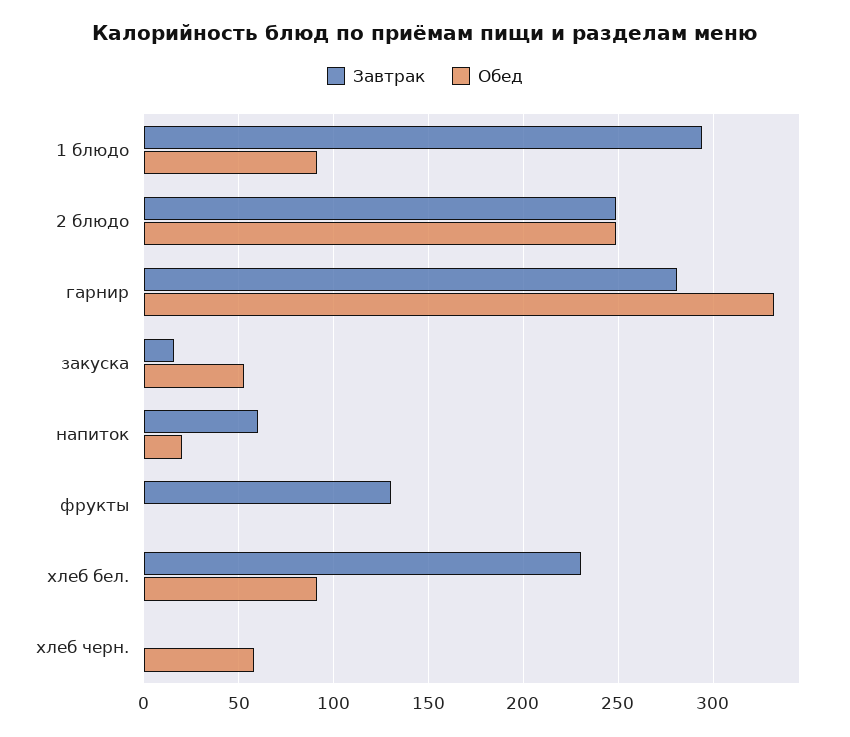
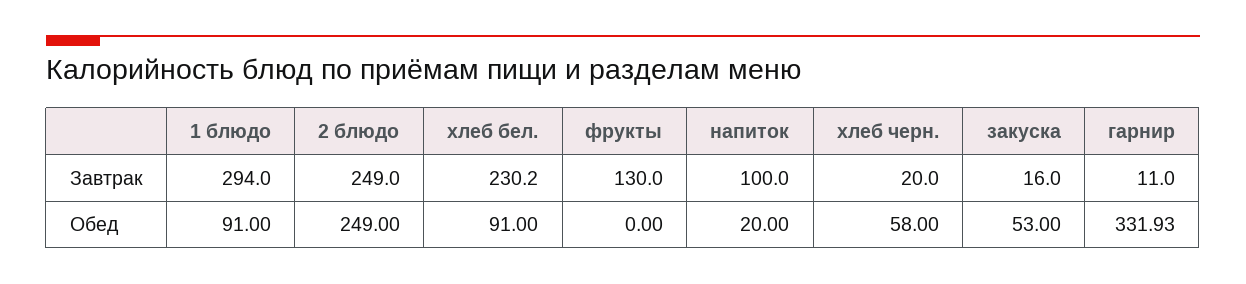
Завтрак, гарнир: 280 -> 11
Завтрак, напиток: 60 -> 100
Завтрак, хлеб черн.: 0 -> 20

